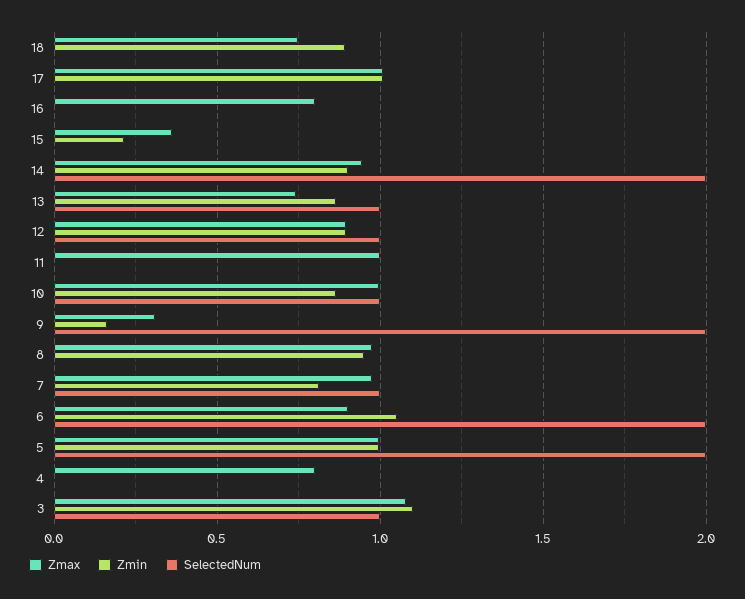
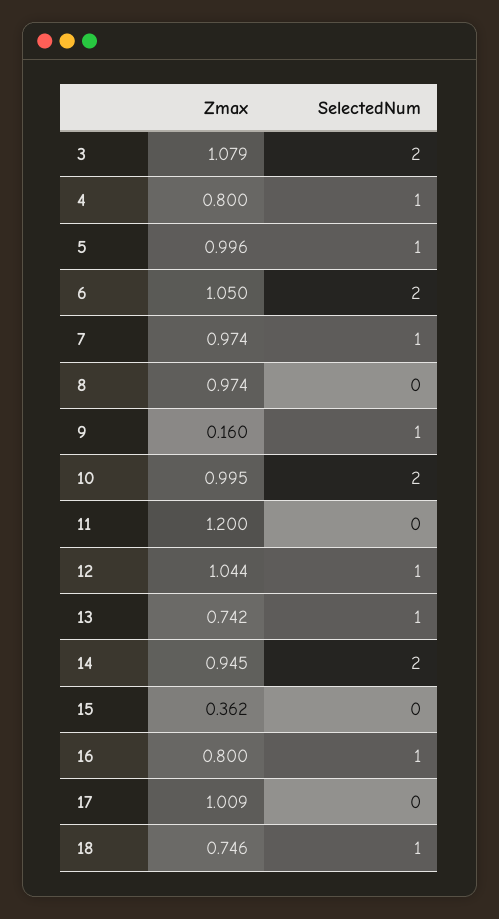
Zmin, 18: 0.9 -> none
SelectedNum, 18: 0 -> 1
Zmin, 17: 1 -> none
Zmin, 16: 0 -> none
SelectedNum, 16: 0 -> 1
Zmin, 15: 0.2 -> none
Zmin, 14: 0.9 -> none
Zmin, 13: 0.85 -> none
Zmax, 12: 0.9 -> 1.044
Zmin, 12: 0.9 -> none
Zmax, 11: 1 -> 1.2
Zmin, 11: 0 -> none
Zmin, 10: 0.85 -> none
SelectedNum, 10: 1 -> 2
Zmax, 9: 0.3 -> 0.16
Zmin, 9: 0.15 -> none
SelectedNum, 9: 2 -> 1
Zmin, 8: 0.95 -> none
Zmin, 7: 0.8 -> none
Zmax, 6: 0.9 -> 1.05
Zmin, 6: 1.05 -> none
Zmin, 5: 1 -> none
SelectedNum, 5: 2 -> 1
Zmin, 4: 0 -> none
SelectedNum, 4: 0 -> 1
Zmin, 3: 1.1 -> none
SelectedNum, 3: 1 -> 2

